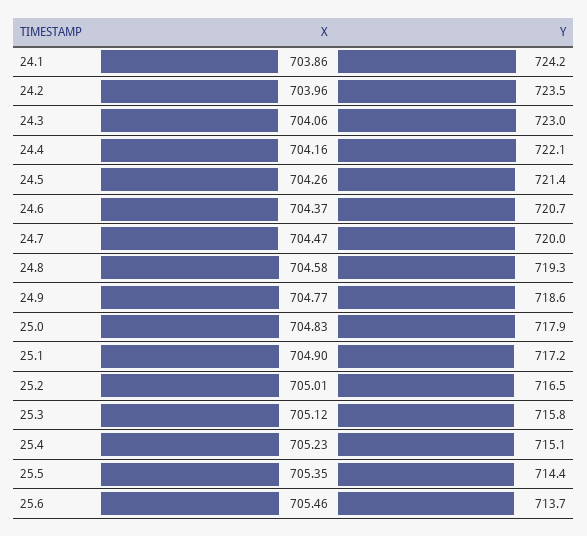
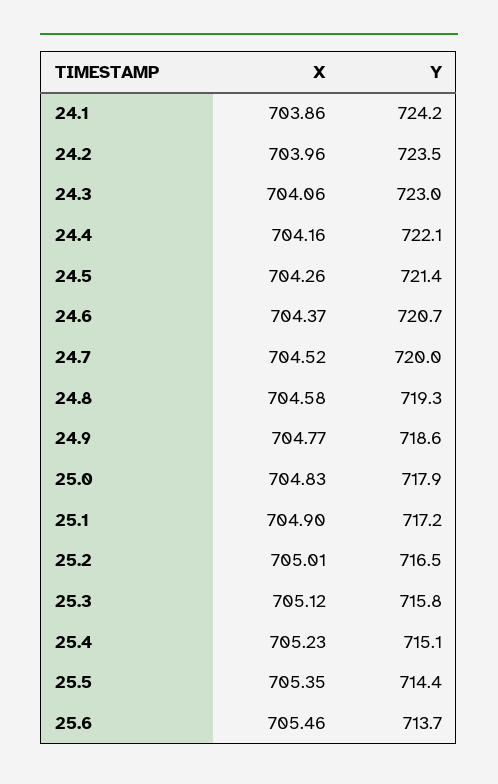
X, 24.7: 704.47 -> 704.52

